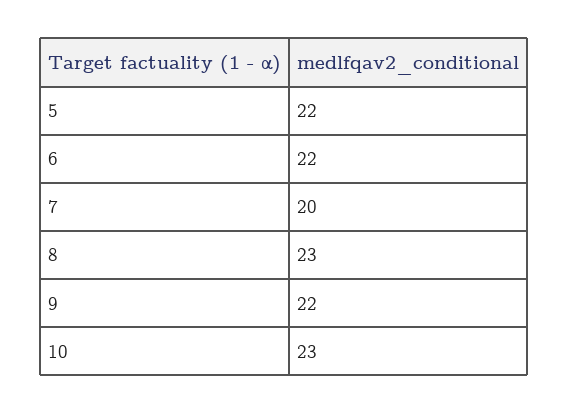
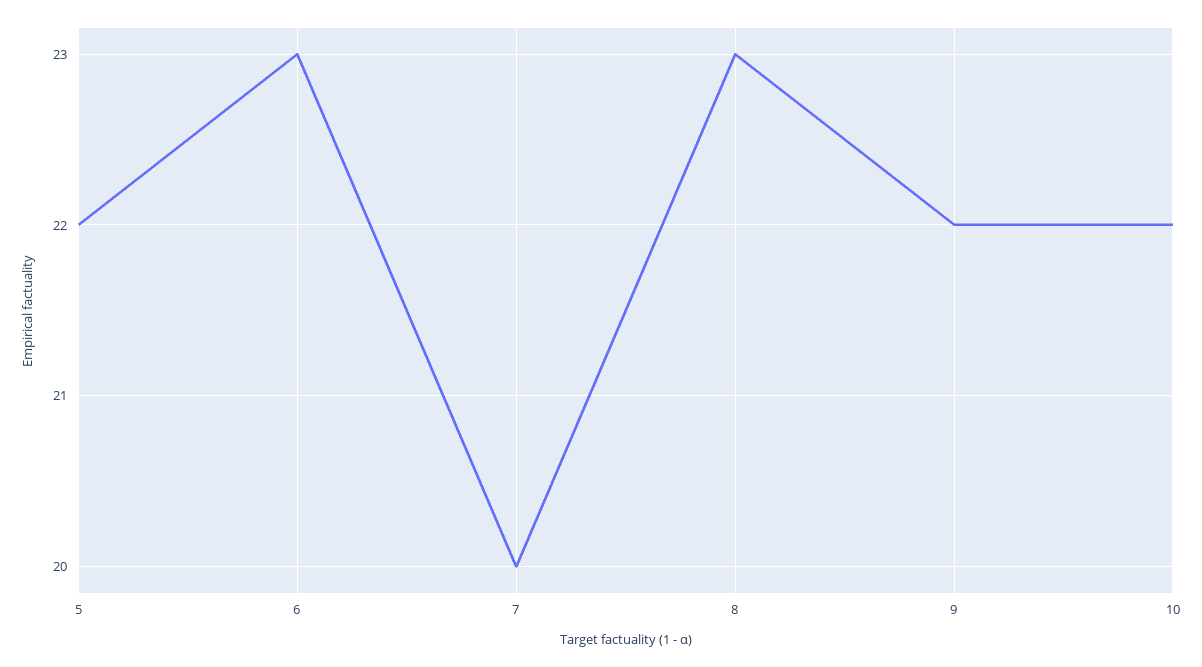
6: 22 -> 23
10: 23 -> 22

